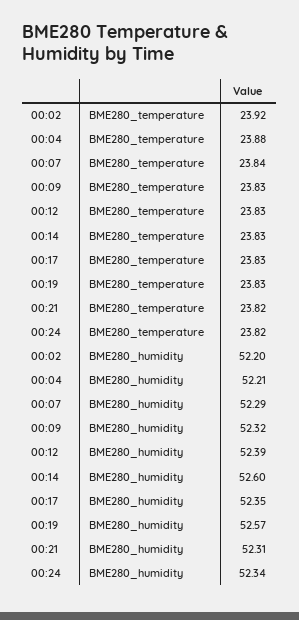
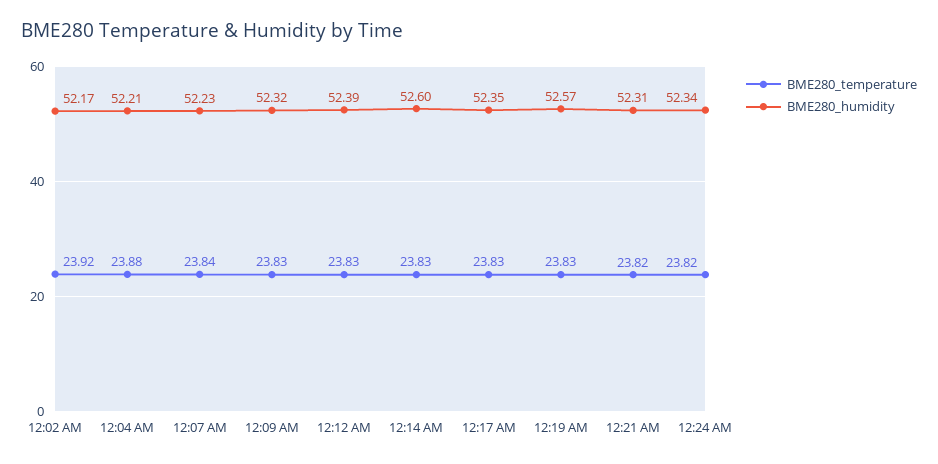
BME280_humidity, 00:02: 52.2 -> 52.17
BME280_humidity, 00:07: 52.29 -> 52.23

